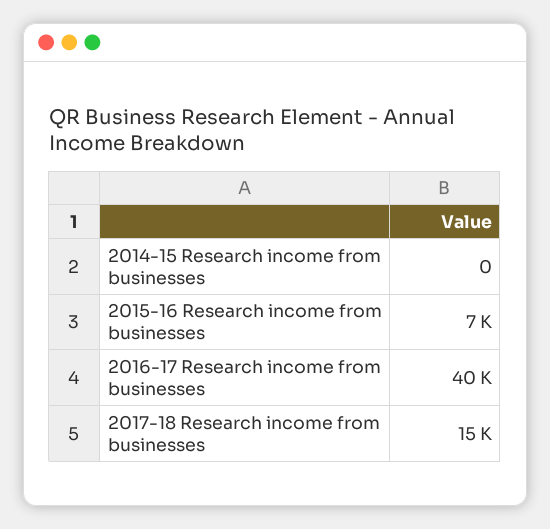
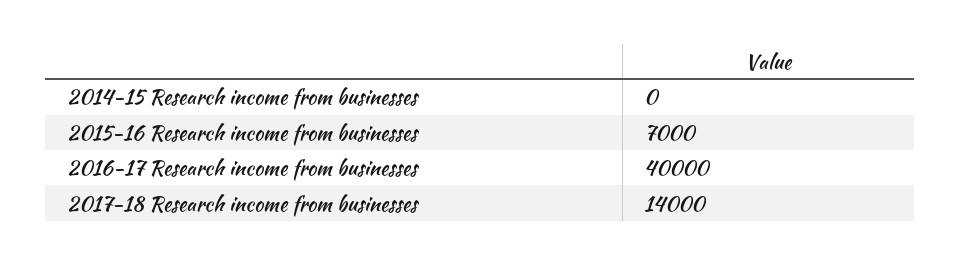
2017-18 Research income from businesses: 15000 -> 14000

